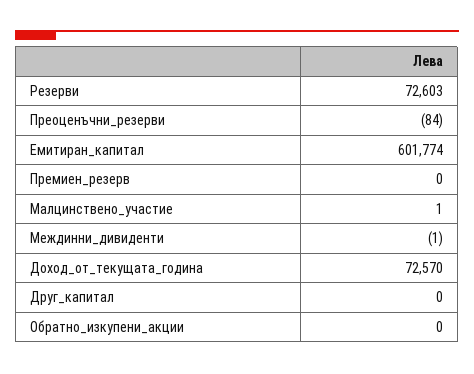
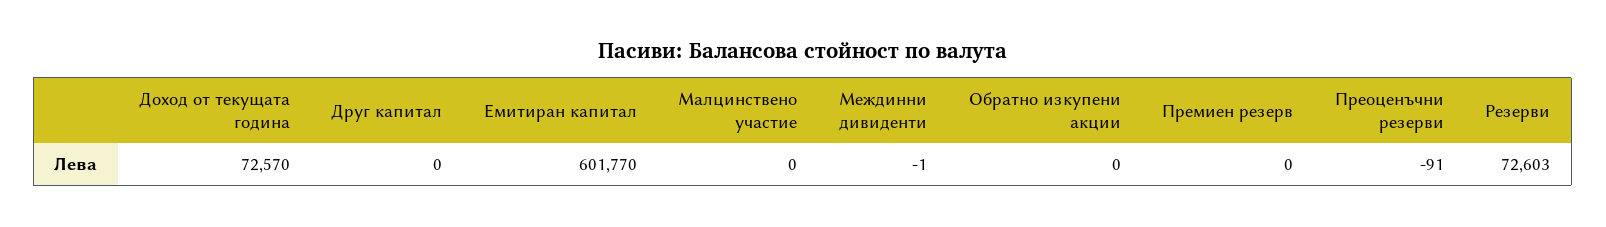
Преоценъчни_резерви: -84 -> -91
Емитиран_капитал: 601774 -> 601770
Малцинствено_участие: 1 -> 0

